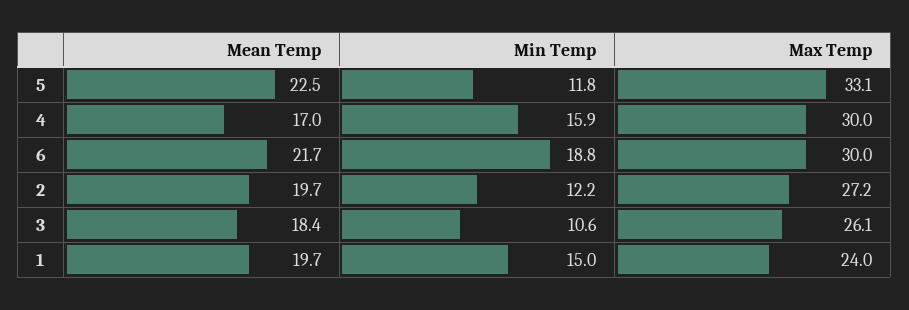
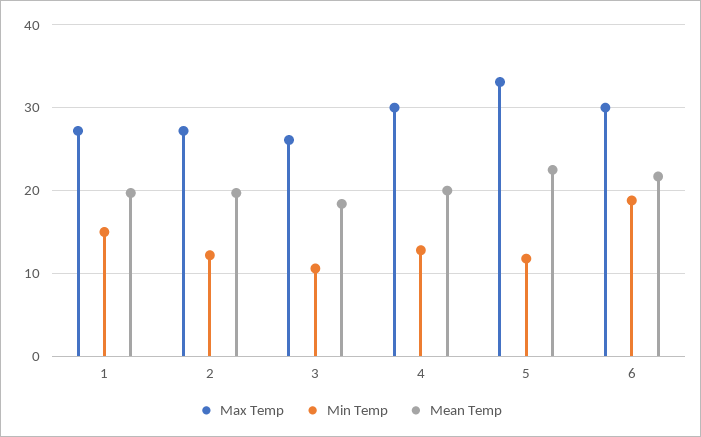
Mean Temp, 4: 17 -> 20
Min Temp, 4: 15.9 -> 13
Max Temp, 1: 24 -> 27

